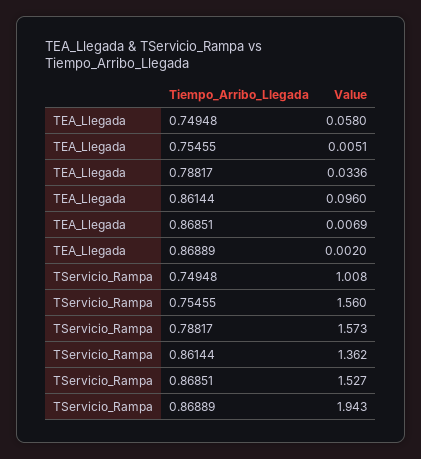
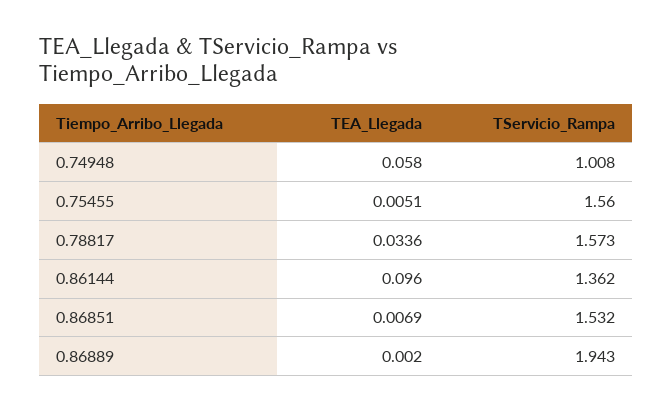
TServicio_Rampa, 0.86851: 1.527 -> 1.532

